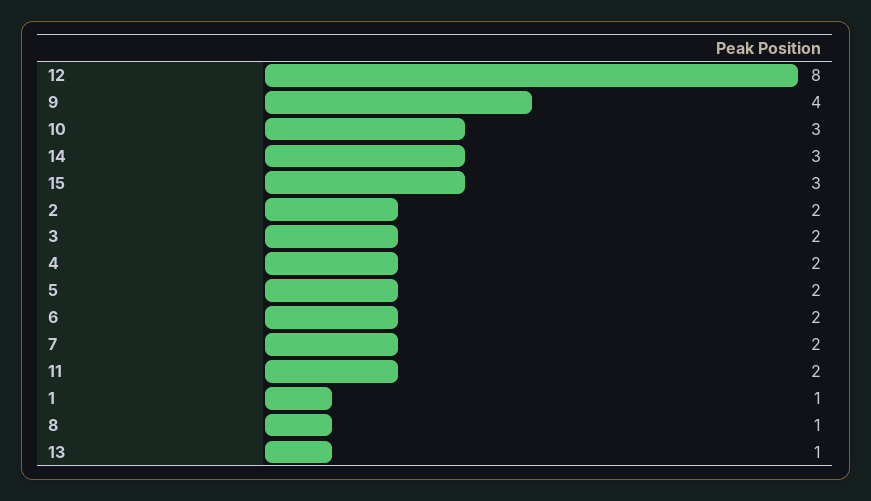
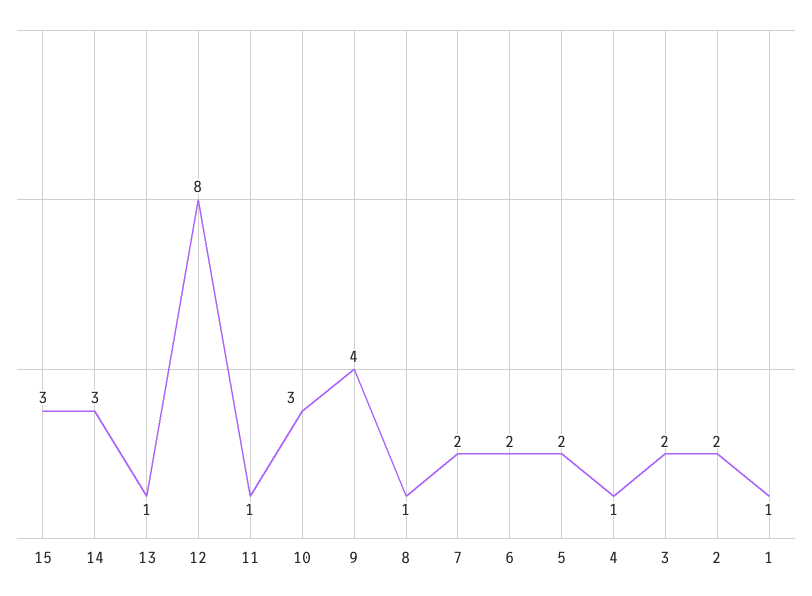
4: 2 -> 1
11: 2 -> 1

